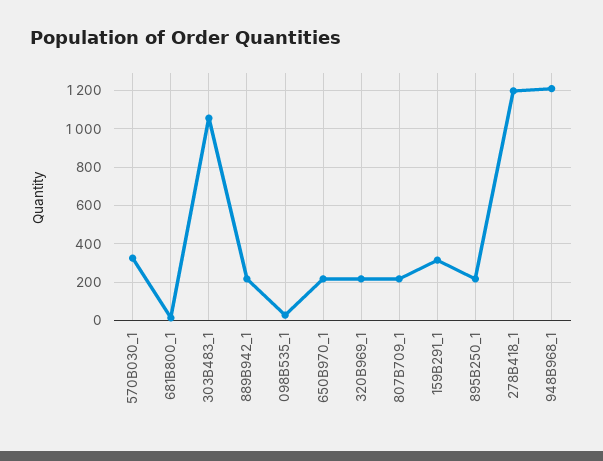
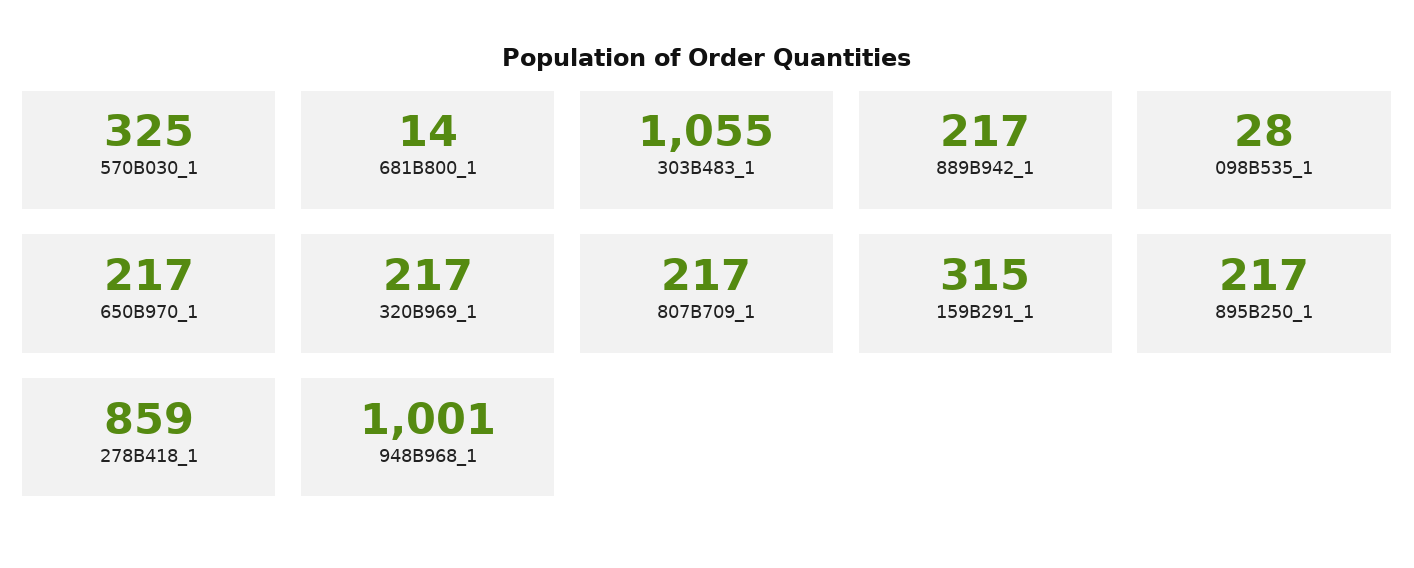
278B418_1: 1200 -> 859
948B968_1: 1200 -> 1001

